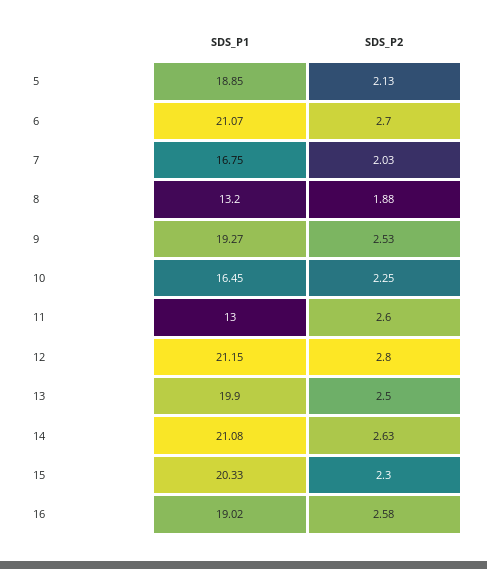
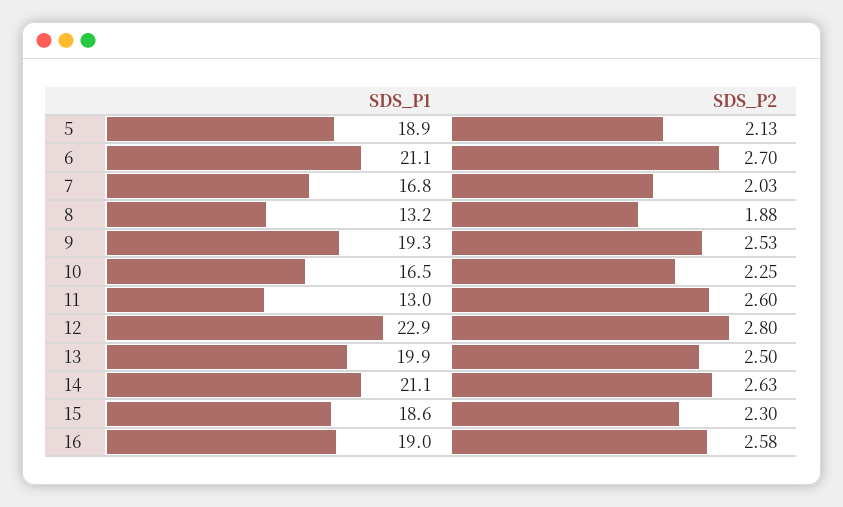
SDS_P1, 12: 21.15 -> 22.9
SDS_P1, 15: 20.33 -> 18.6

